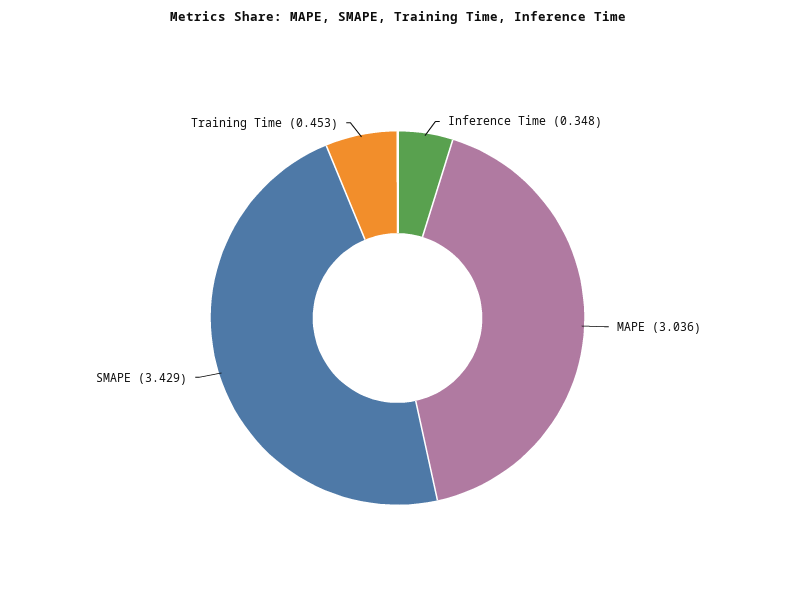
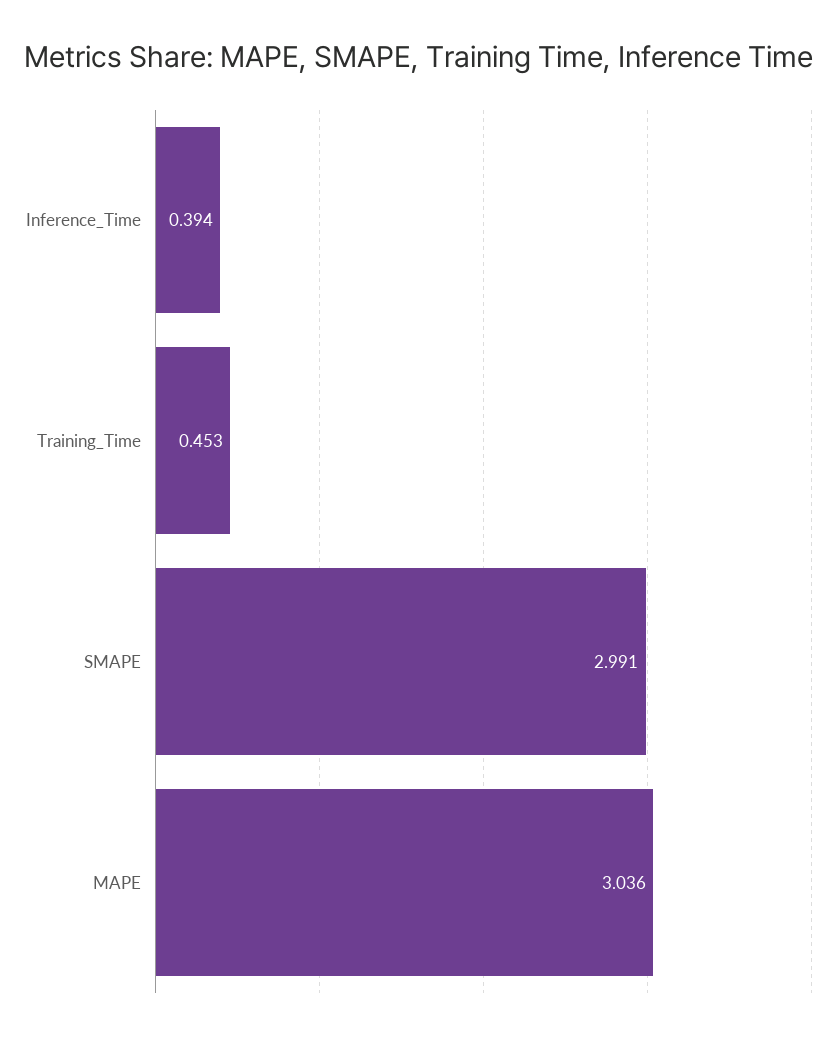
Inference Time: 0.348 -> 0.394
SMAPE: 3.429 -> 2.991

